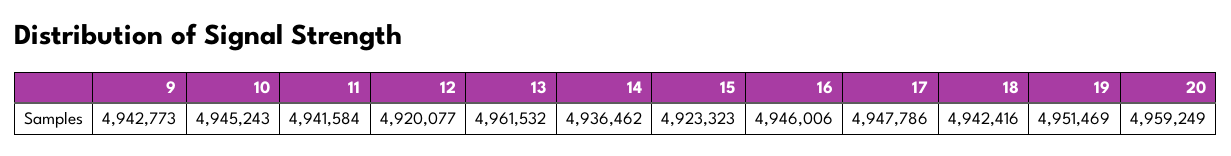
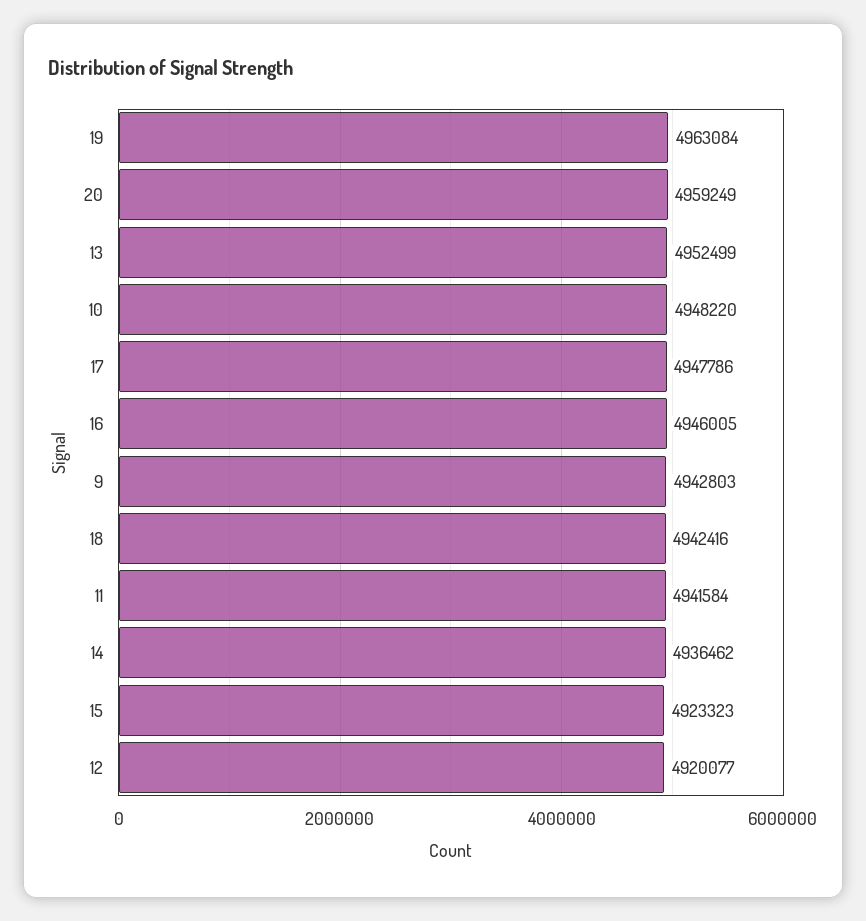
9: 4942773 -> 4942803
10: 4945243 -> 4948220
13: 4961532 -> 4952499
16: 4946006 -> 4946005
19: 4951469 -> 4963084

